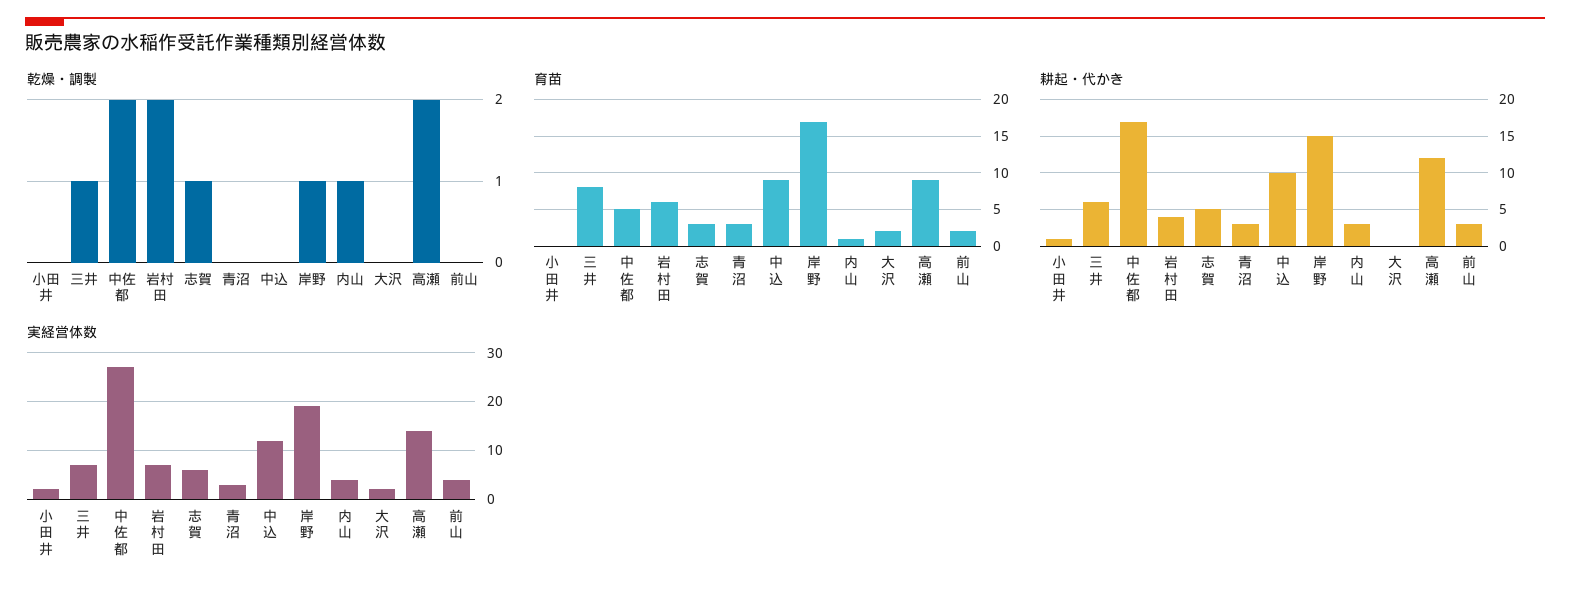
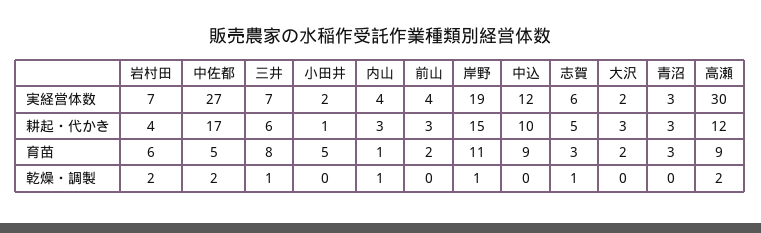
育苗, 小田井: 0 -> 5
育苗, 岸野: 17 -> 11
耕起・代かき, 大沢: 0 -> 3
実経営体数, 高瀬: 15 -> 30

